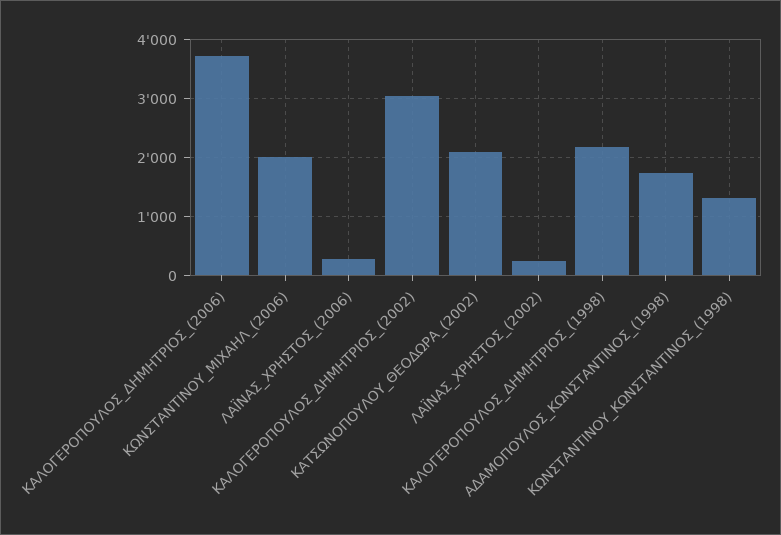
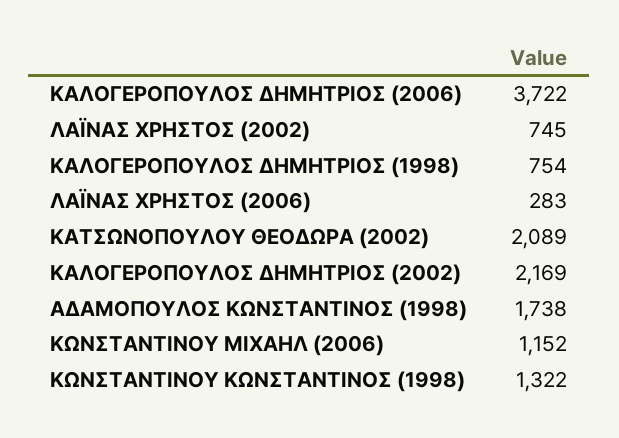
ΚΩΝΣΤΑΝΤΙΝΟΥ_ΜΙΧΑΗΛ_(2006): 2000 -> 1152
ΚΑΛΟΓΕΡΟΠΟΥΛΟΣ_ΔΗΜΗΤΡΙΟΣ_(2002): 3000 -> 2169
ΛΑΪΝΑΣ_ΧΡΗΣΤΟΣ_(2002): 200 -> 745
ΚΑΛΟΓΕΡΟΠΟΥΛΟΣ_ΔΗΜΗΤΡΙΟΣ_(1998): 2200 -> 754

